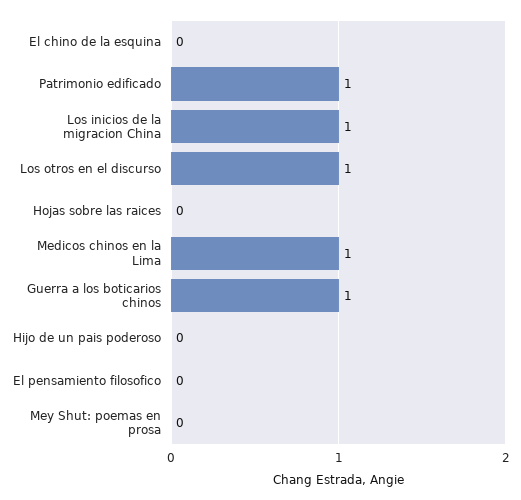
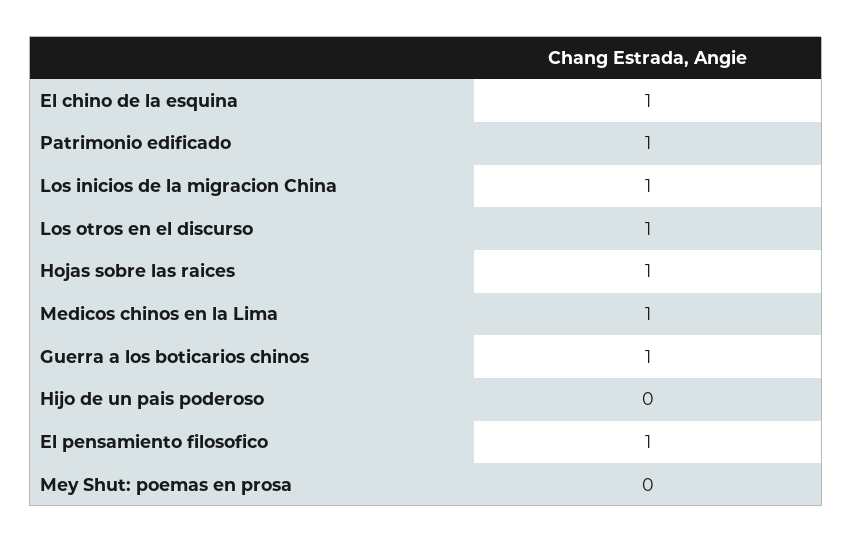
El chino de la esquina: 0 -> 1
Hojas sobre las raices: 0 -> 1
El pensamiento filosofico: 0 -> 1

